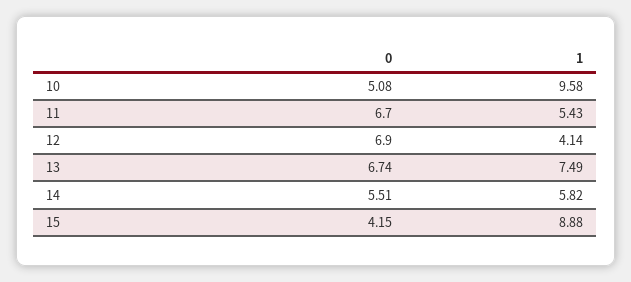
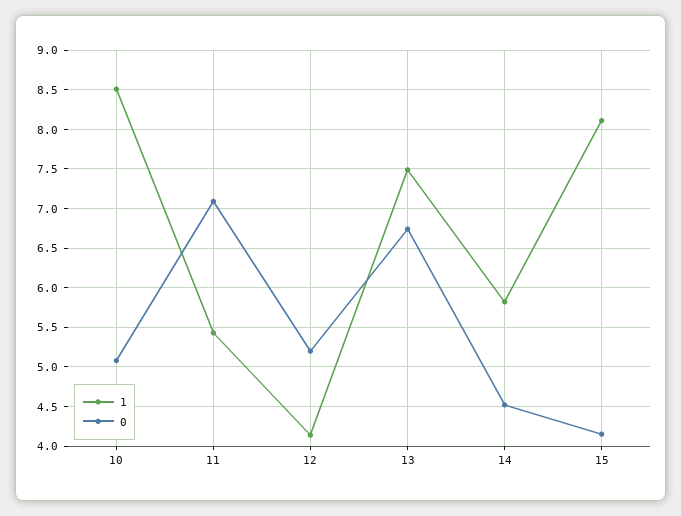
1, 10: 9.58 -> 8.5
0, 11: 6.7 -> 7.1
0, 12: 6.9 -> 5.2
0, 14: 5.51 -> 4.5
1, 15: 8.88 -> 8.1

